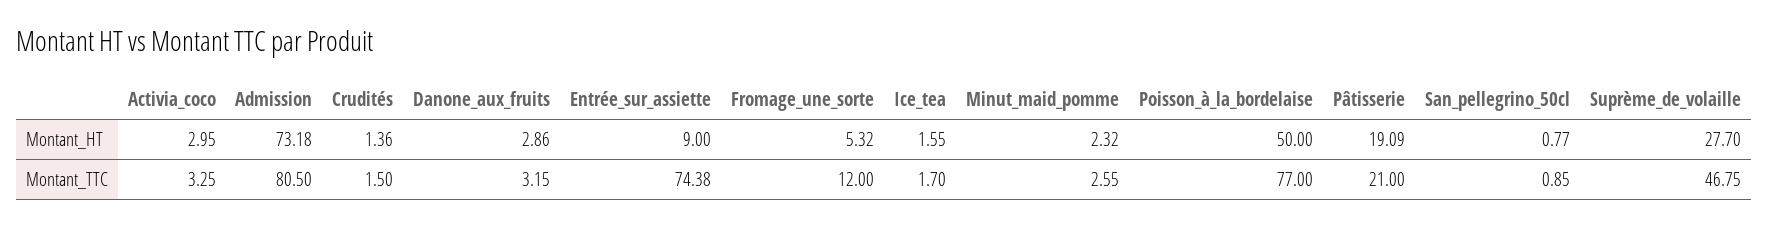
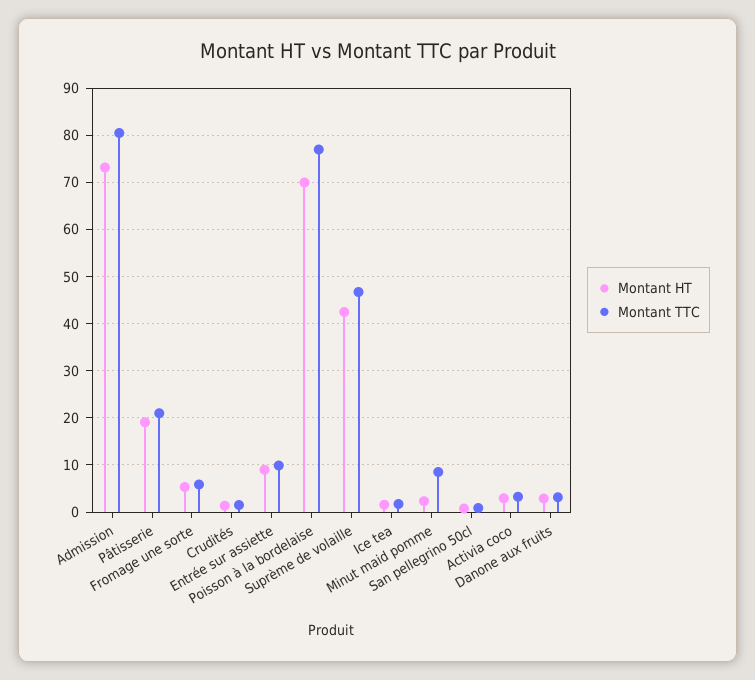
Montant_HT, Poisson_à_la_bordelaise: 50 -> 70
Montant_HT, Suprème_de_volaille: 27.7 -> 42
Montant_TTC, Entrée_sur_assiette: 74.38 -> 10
Montant_TTC, Fromage_une_sorte: 12 -> 6
Montant_TTC, Minut_maid_pomme: 2.55 -> 8

